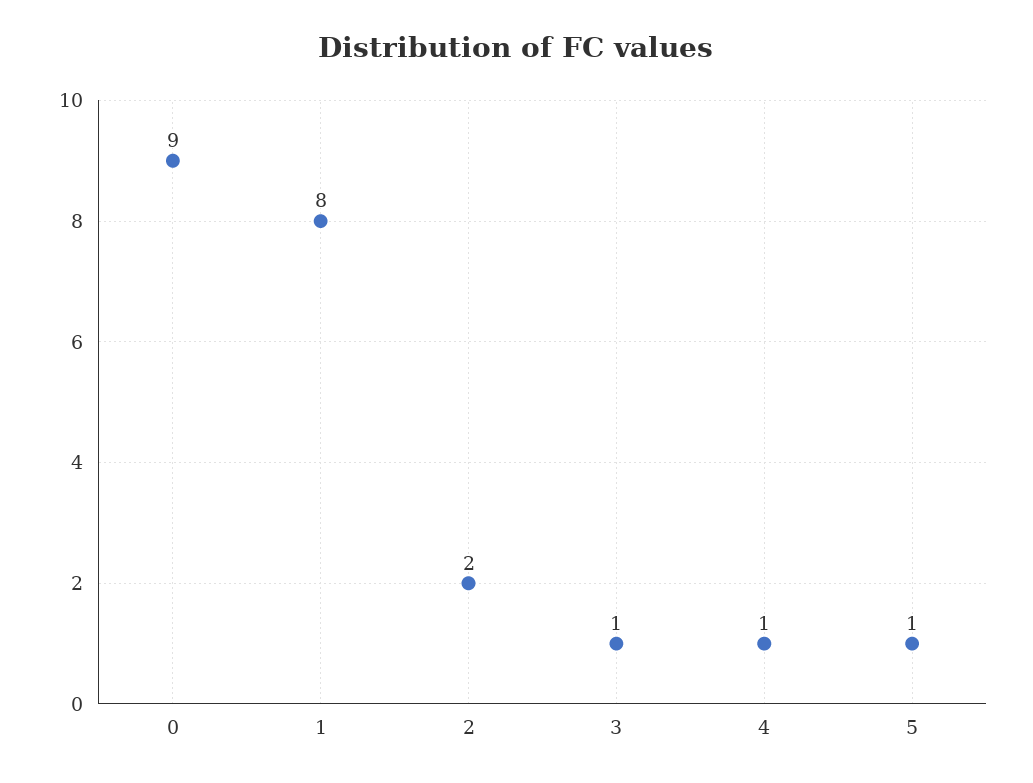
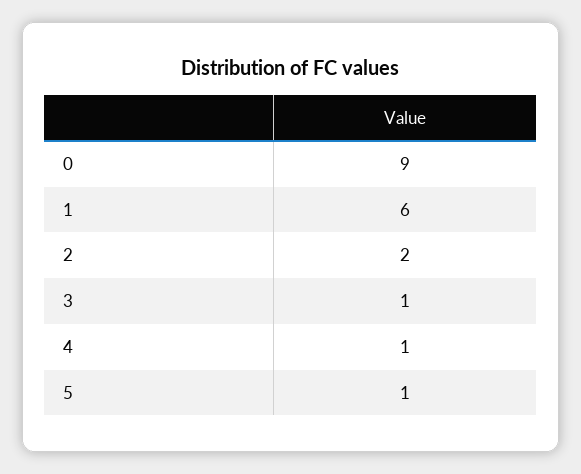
1: 8 -> 6

